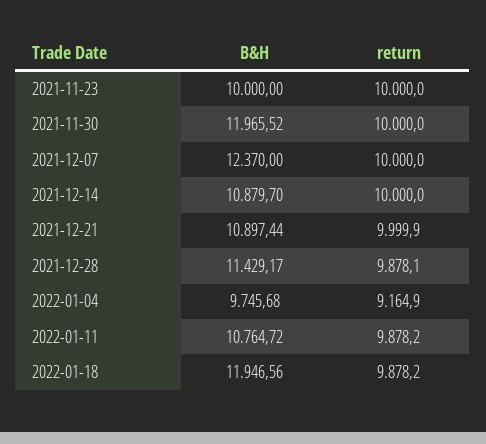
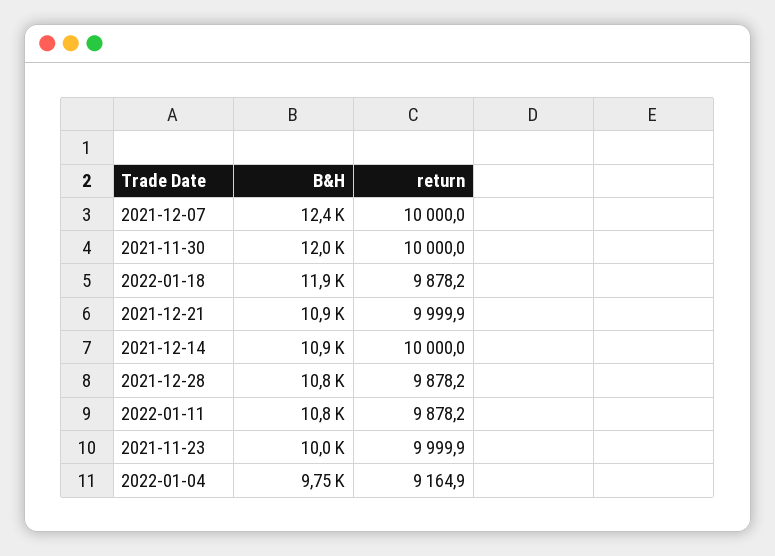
return, 2021-11-23: 10000 -> 9999.9
B&H, 2021-12-28: 11429.17 -> 10800
return, 2021-12-28: 9878.1 -> 9878.2

